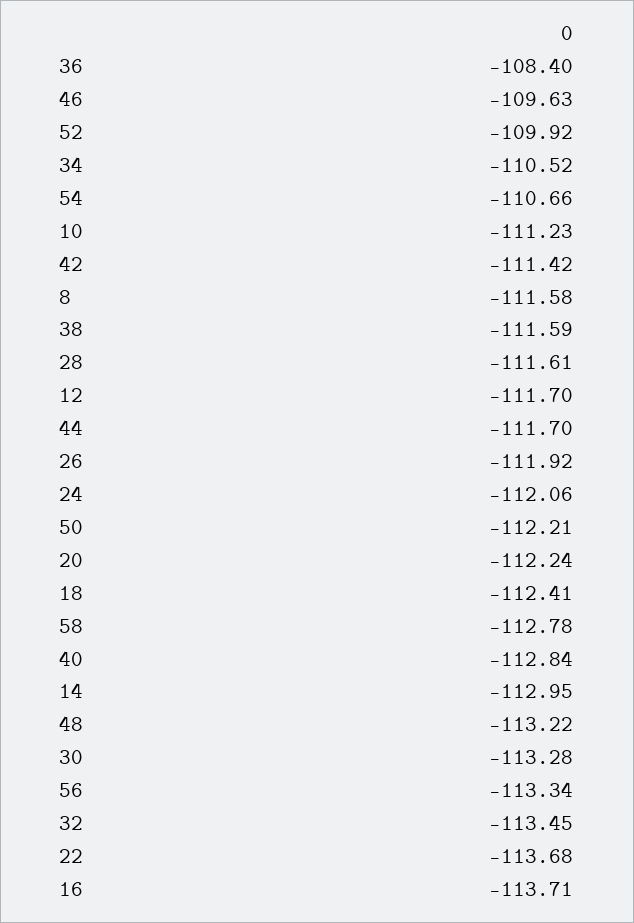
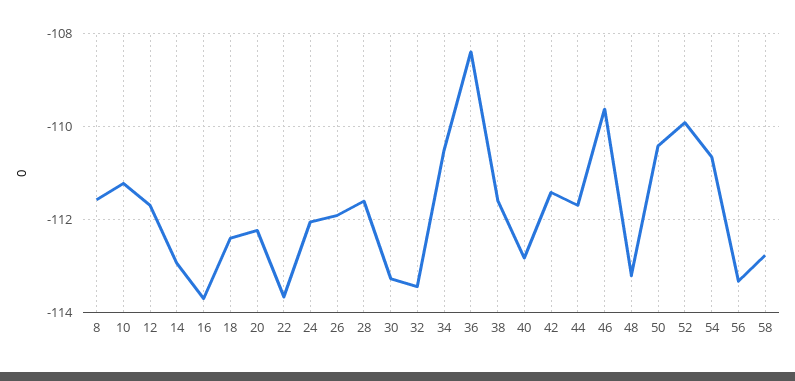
50: -112.21 -> -110.4

